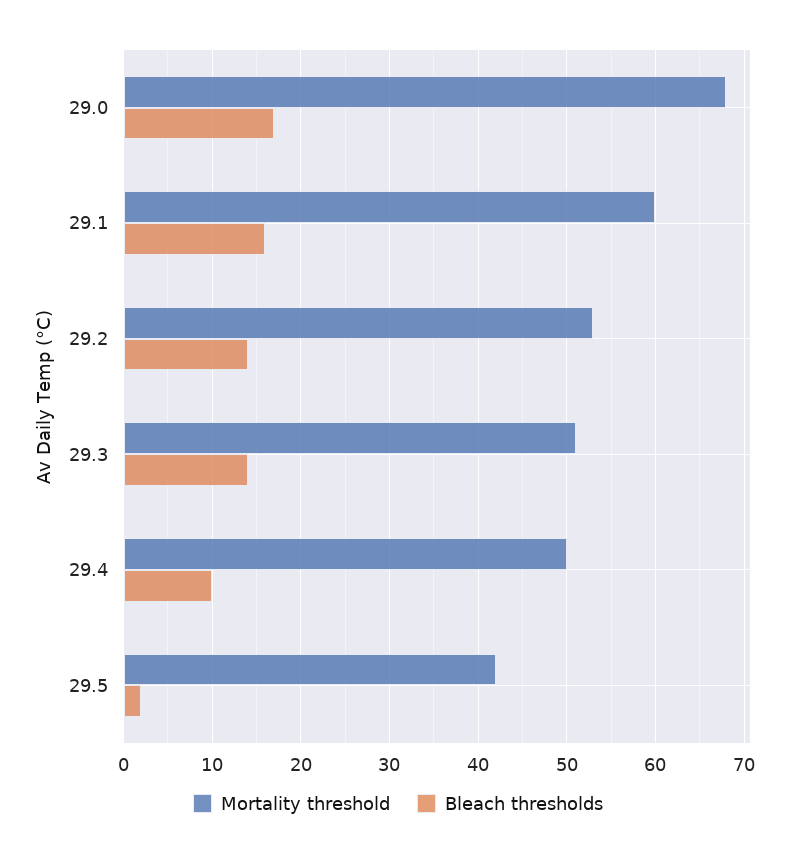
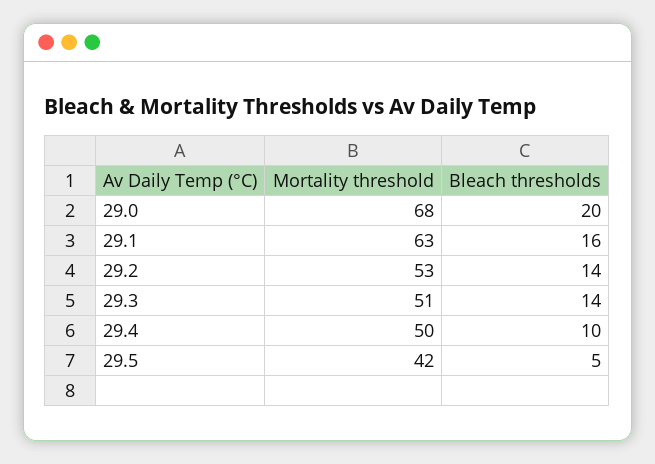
Bleach thresholds, 29.0: 17 -> 20
Mortality threshold, 29.1: 60 -> 63
Bleach thresholds, 29.5: 2 -> 5

